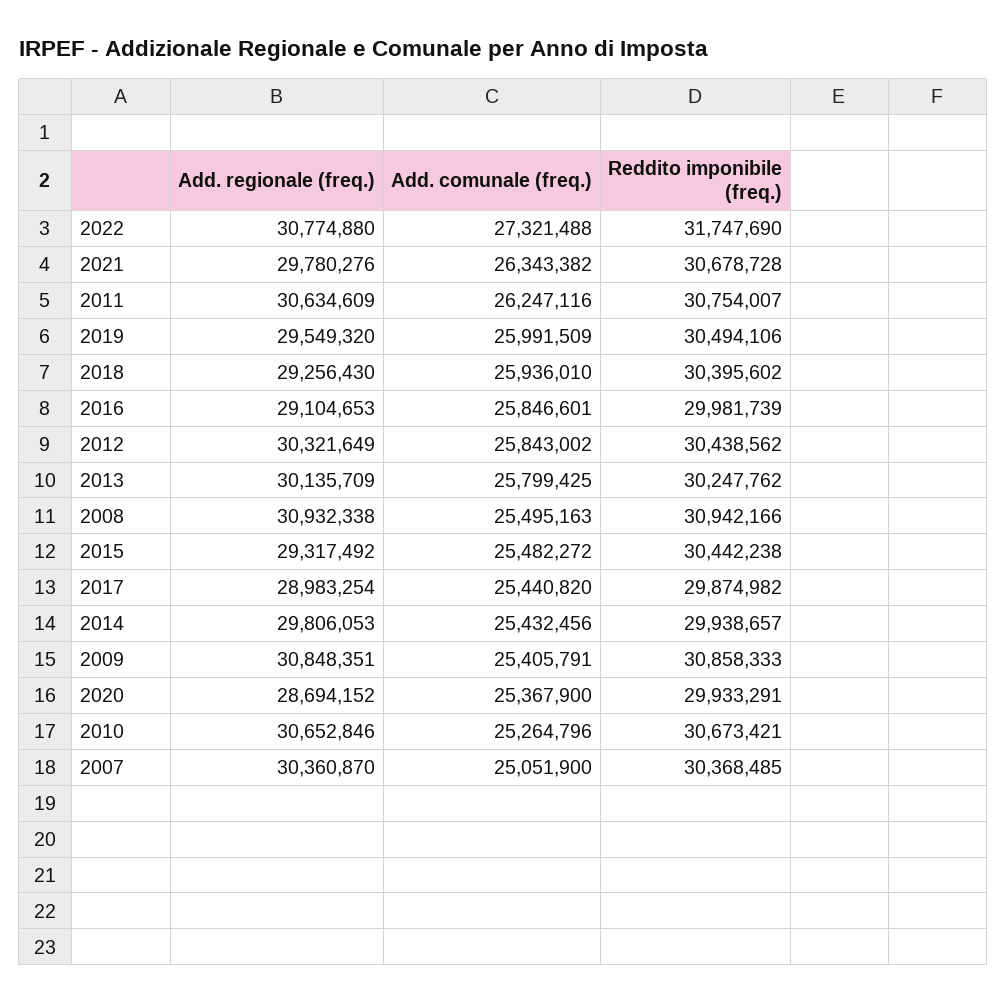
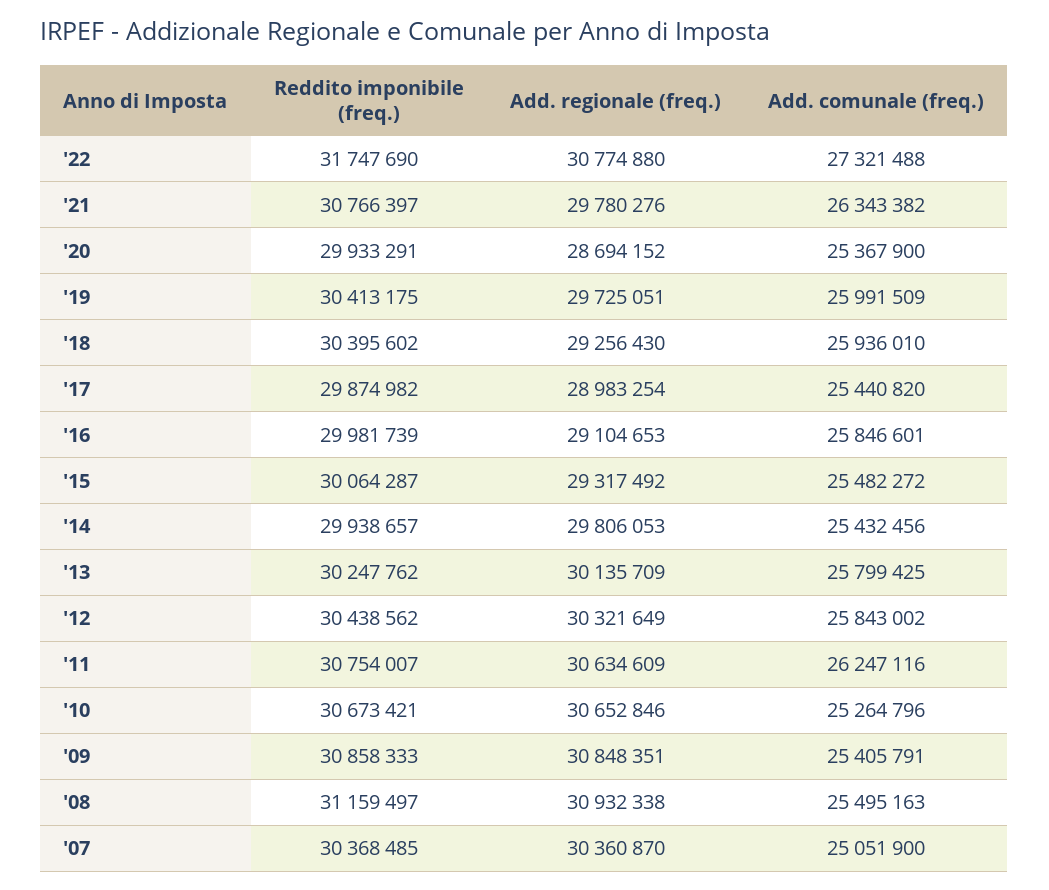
Reddito imponibile (freq.), 2021: 30678728 -> 30766397
Add. regionale (freq.), 2019: 29549320 -> 29725051
Reddito imponibile (freq.), 2019: 30494106 -> 30413175
Reddito imponibile (freq.), 2008: 30942166 -> 31159497
Reddito imponibile (freq.), 2015: 30442238 -> 30064287

